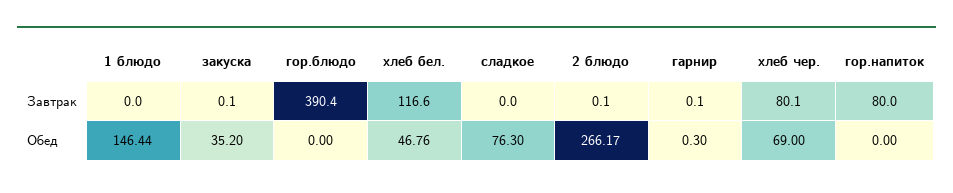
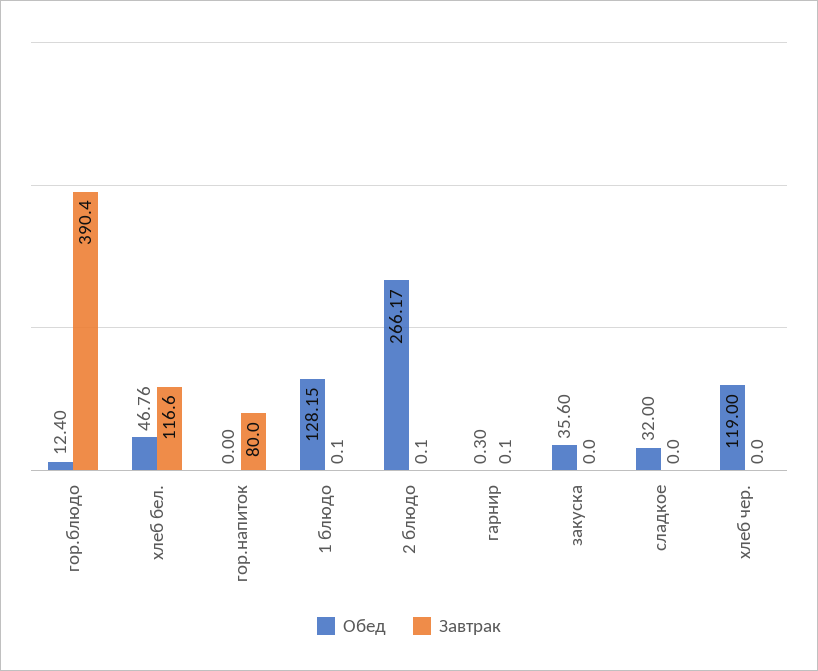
Завтрак, 1 блюдо: 0 -> 0.1
Завтрак, закуска: 0.1 -> 0
Завтрак, хлеб чер.: 80.1 -> 0
Обед, 1 блюдо: 146.44 -> 128.15
Обед, закуска: 35.2 -> 35.6
Обед, гор.блюдо: 0 -> 12.4
Обед, сладкое: 76.3 -> 32
Обед, хлеб чер.: 69 -> 119

